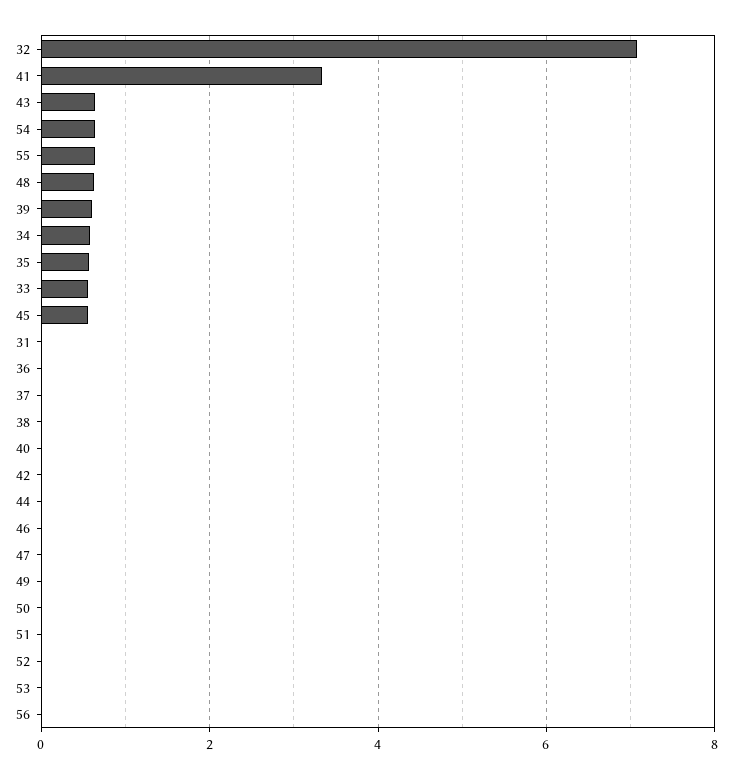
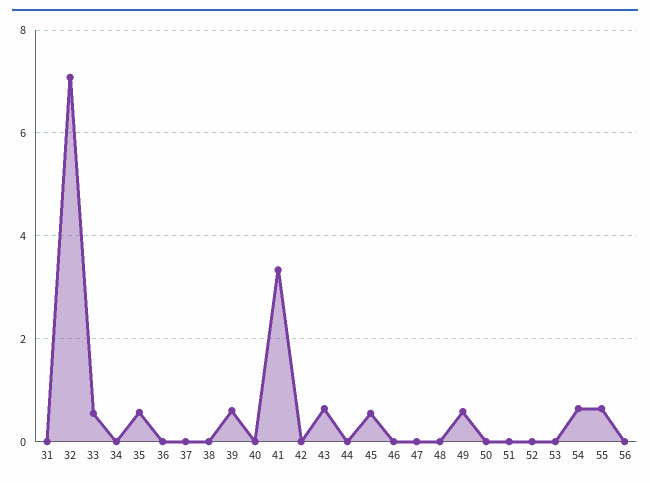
48: 0.6 -> 0
34: 0.6 -> 0
49: 0 -> 0.6

